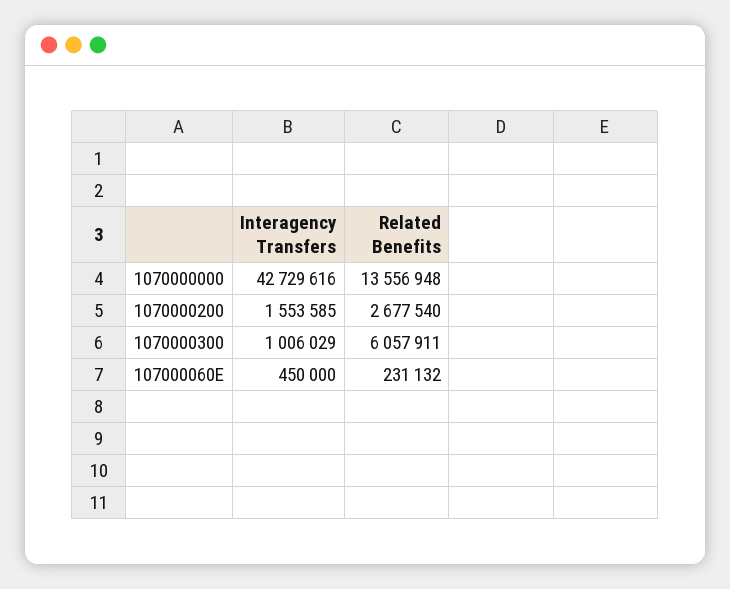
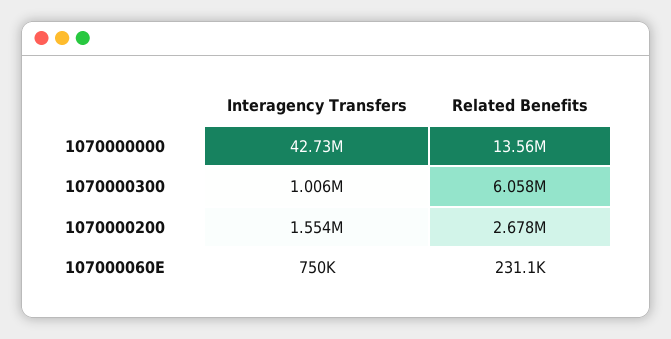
Interagency Transfers, 107000060E: 450000 -> 750000

